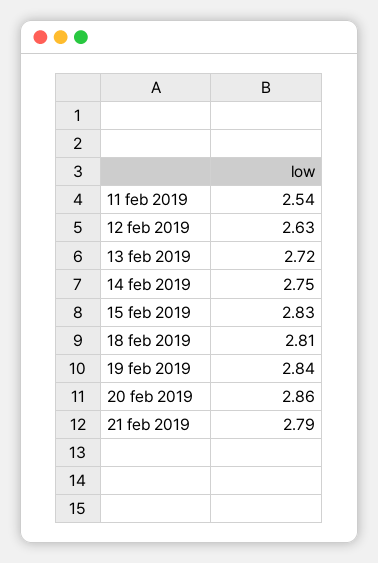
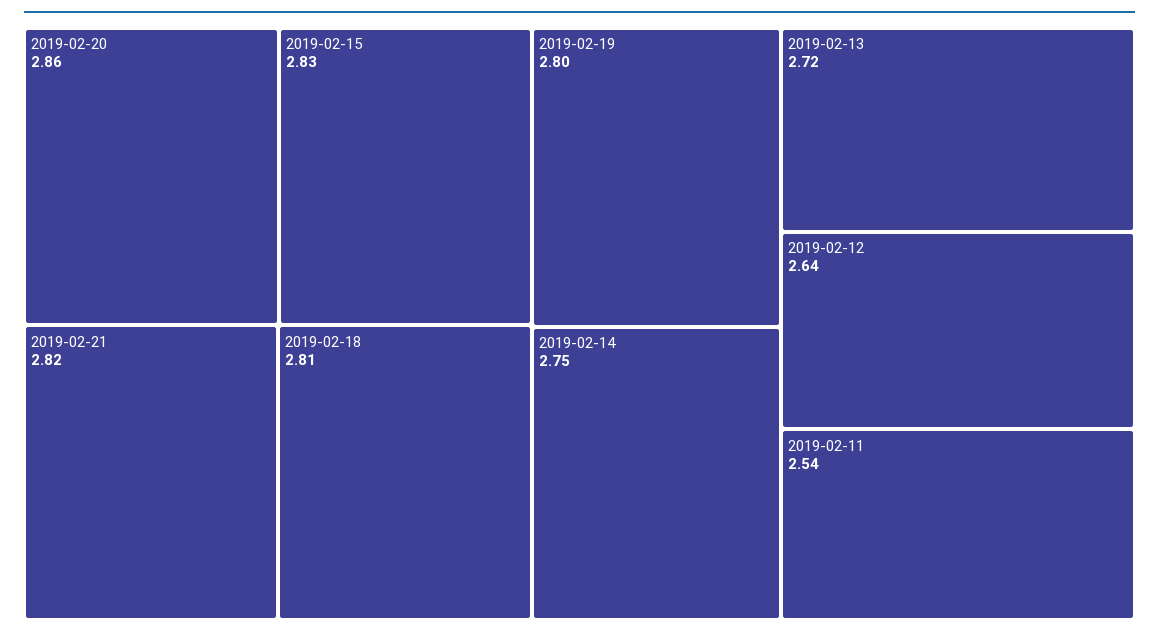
12 feb 2019: 2.63 -> 2.64
19 feb 2019: 2.84 -> 2.8
21 feb 2019: 2.79 -> 2.82

